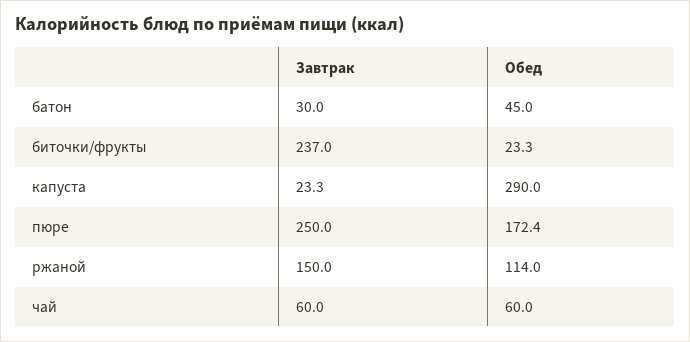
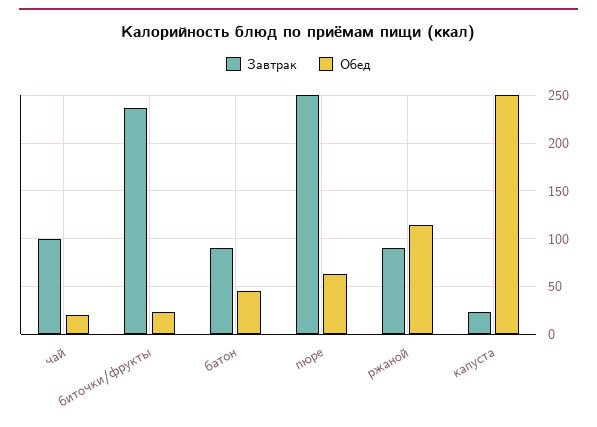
Завтрак, батон: 30 -> 90
Обед, капуста: 290 -> 250
Обед, пюре: 172.4 -> 60
Завтрак, ржаной: 150 -> 90
Завтрак, чай: 60 -> 100
Обед, чай: 60 -> 20

